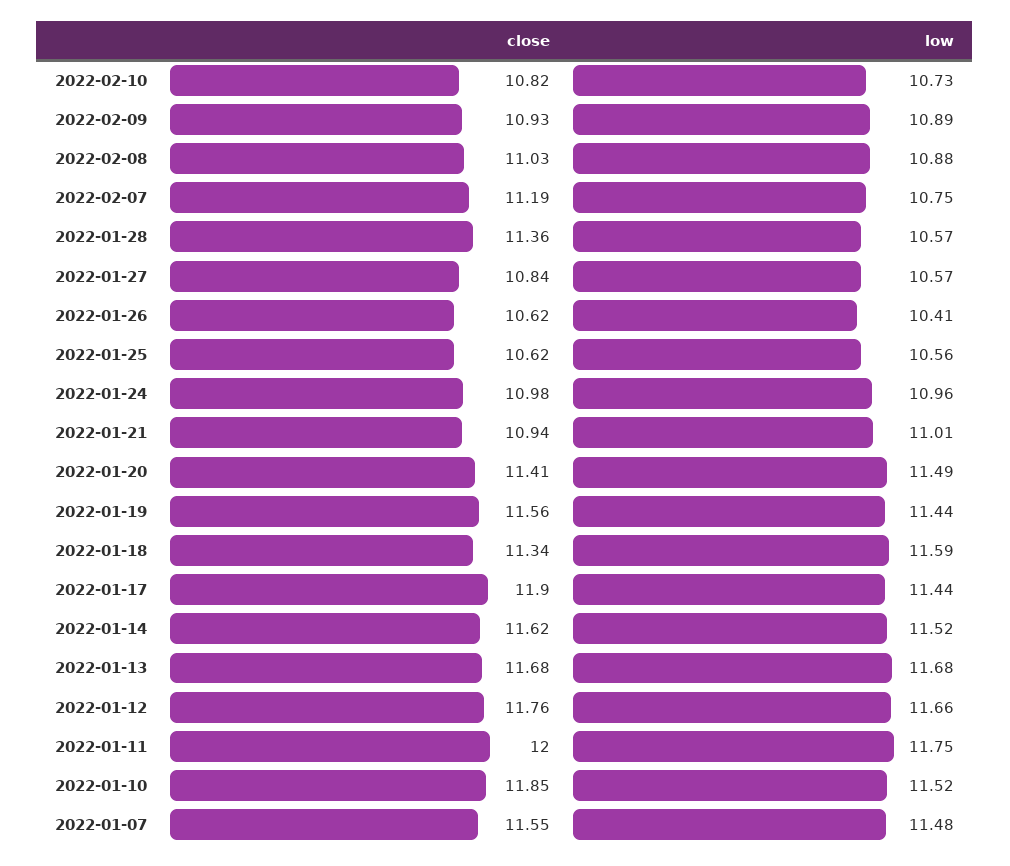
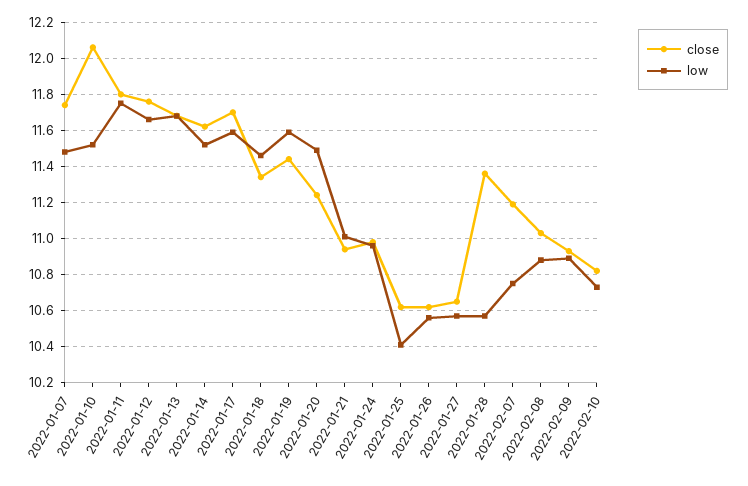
close, 2022-01-27: 10.84 -> 10.65
low, 2022-01-26: 10.41 -> 10.55
low, 2022-01-25: 10.56 -> 10.4
close, 2022-01-20: 11.41 -> 11.25
close, 2022-01-19: 11.56 -> 11.45
low, 2022-01-19: 11.44 -> 11.6
low, 2022-01-18: 11.59 -> 11.45
close, 2022-01-17: 11.9 -> 11.7
low, 2022-01-17: 11.44 -> 11.6
close, 2022-01-11: 12 -> 11.8
close, 2022-01-10: 11.85 -> 12.05
close, 2022-01-07: 11.55 -> 11.75

